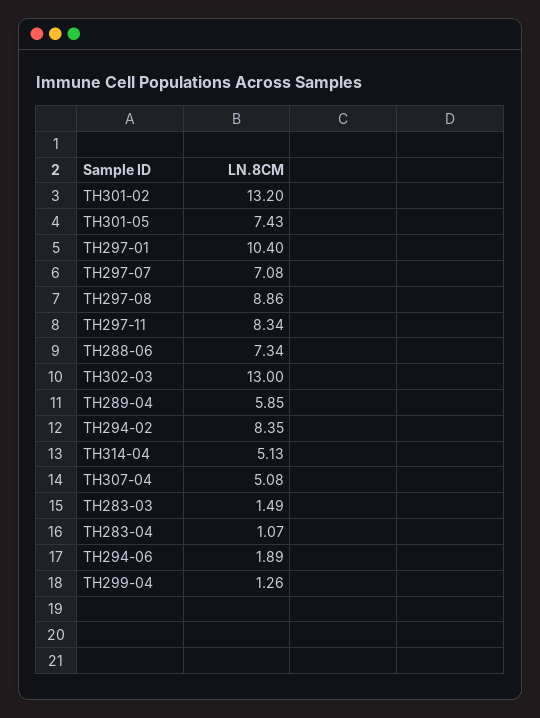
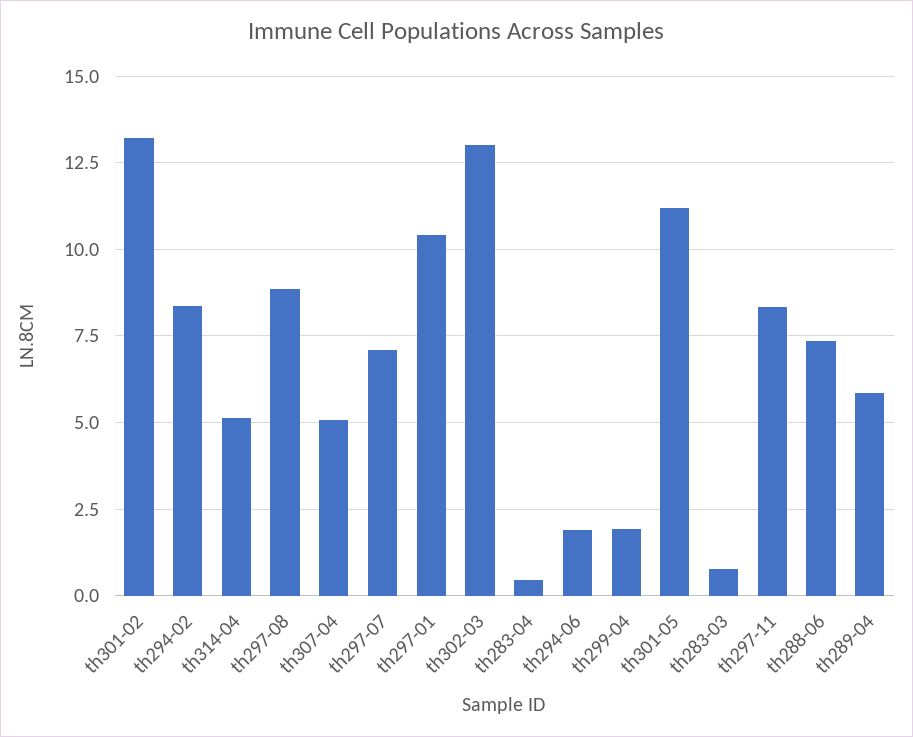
TH301-05: 7.43 -> 11.25
TH283-03: 1.49 -> 0.75
TH283-04: 1.07 -> 0.5
TH299-04: 1.26 -> 2

